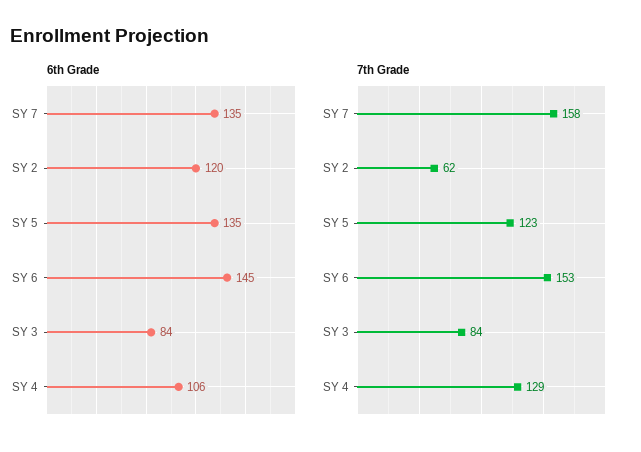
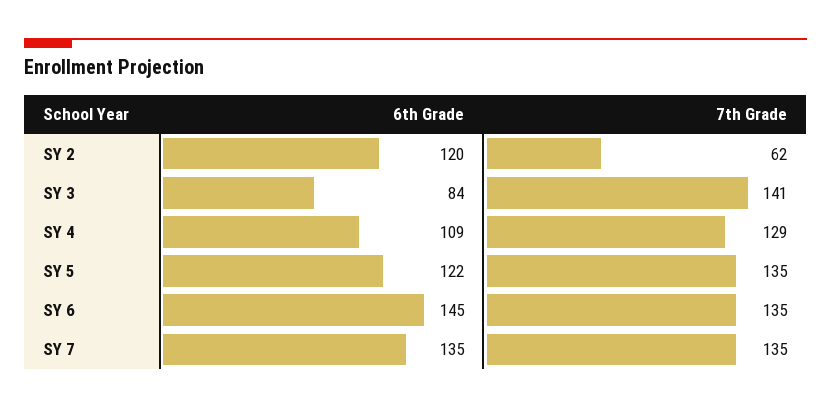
6th Grade, SY 5: 135 -> 122
6th Grade, SY 4: 106 -> 109
7th Grade, SY 7: 158 -> 135
7th Grade, SY 5: 123 -> 135
7th Grade, SY 6: 153 -> 135
7th Grade, SY 3: 84 -> 141

